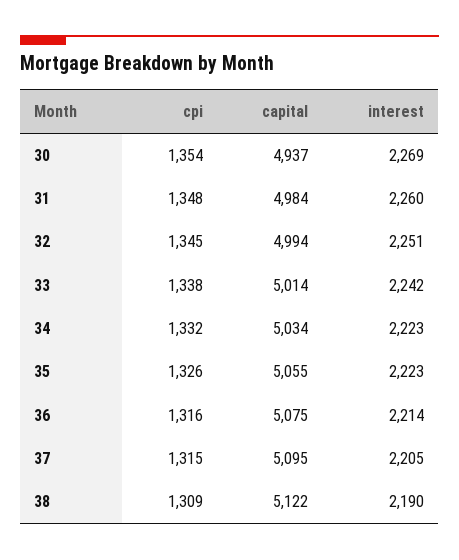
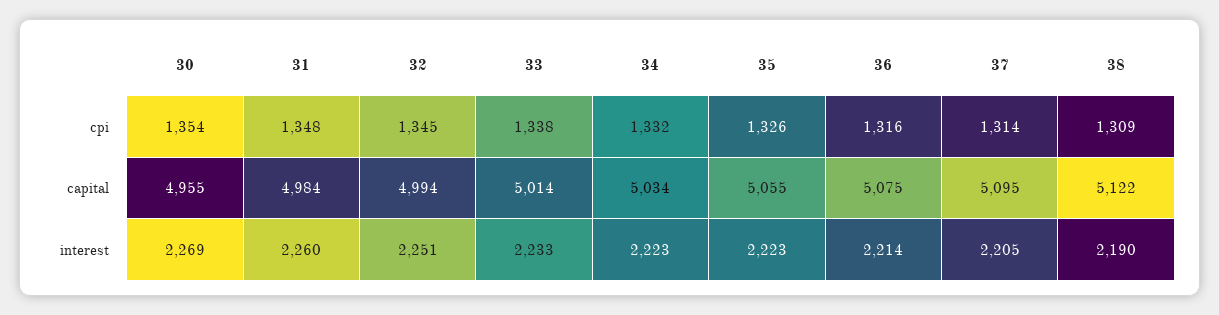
capital, 30: 4937 -> 4955
interest, 33: 2242 -> 2233
cpi, 37: 1315 -> 1314

